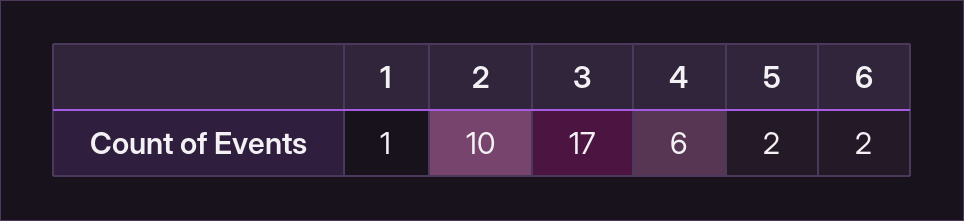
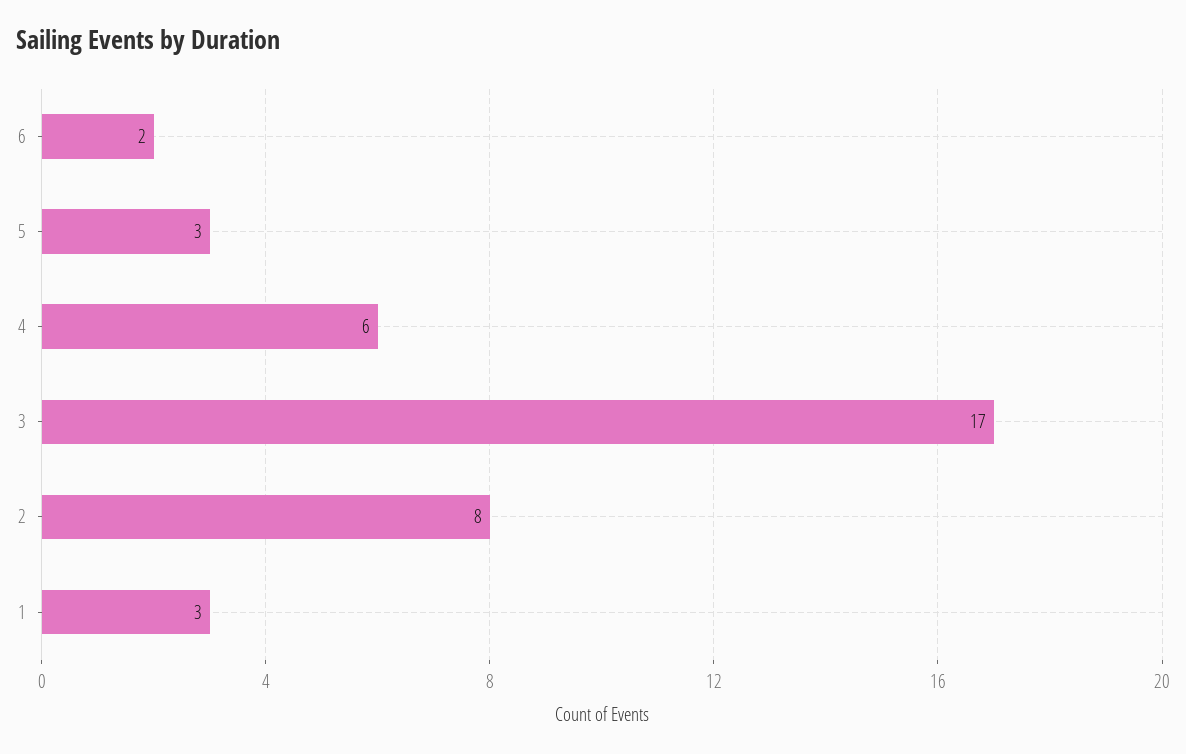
1: 1 -> 3
2: 10 -> 8
5: 2 -> 3

